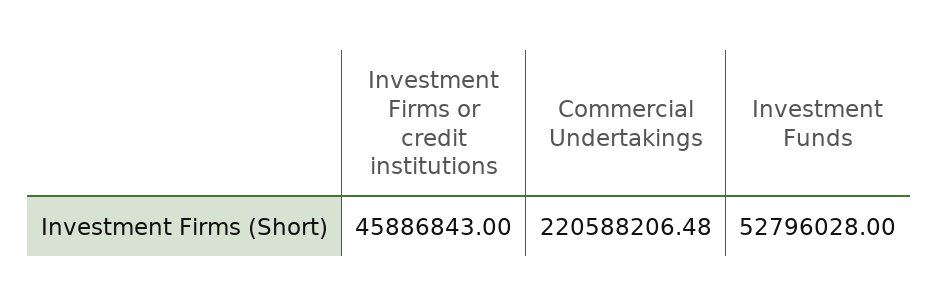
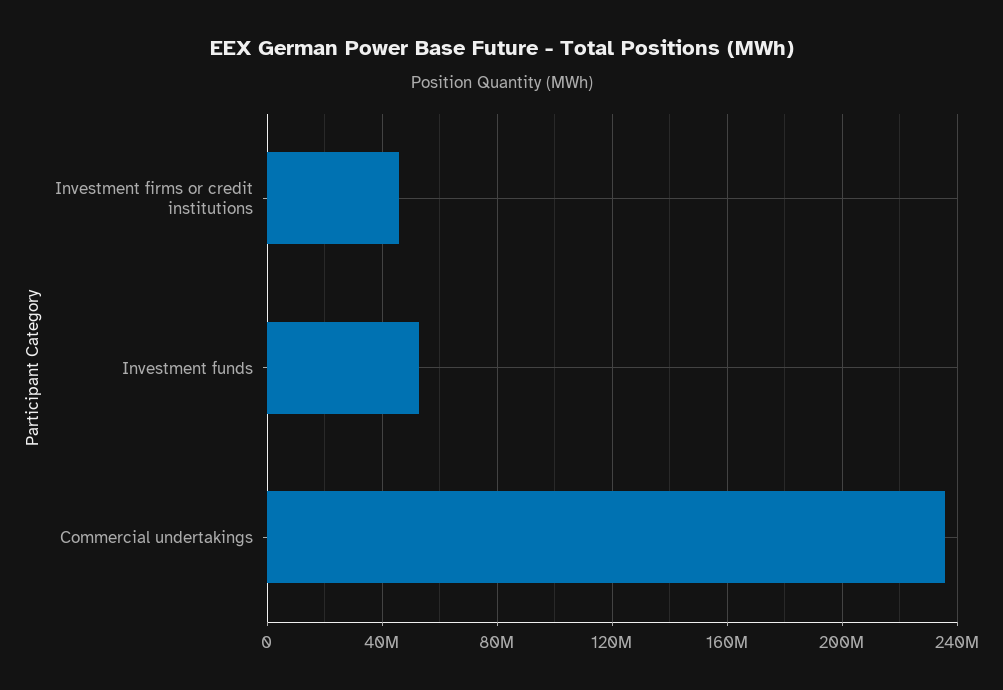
Commercial Undertakings: 220588206.48 -> 235000000

